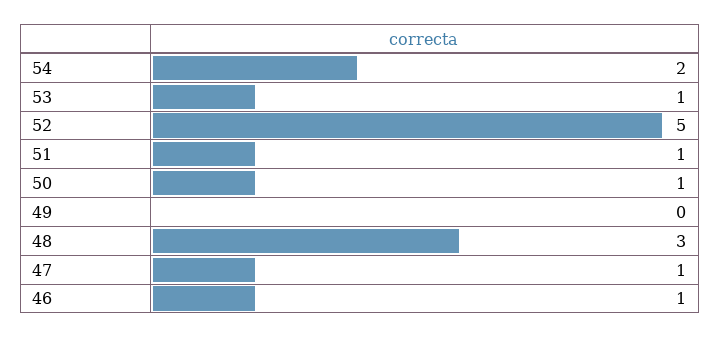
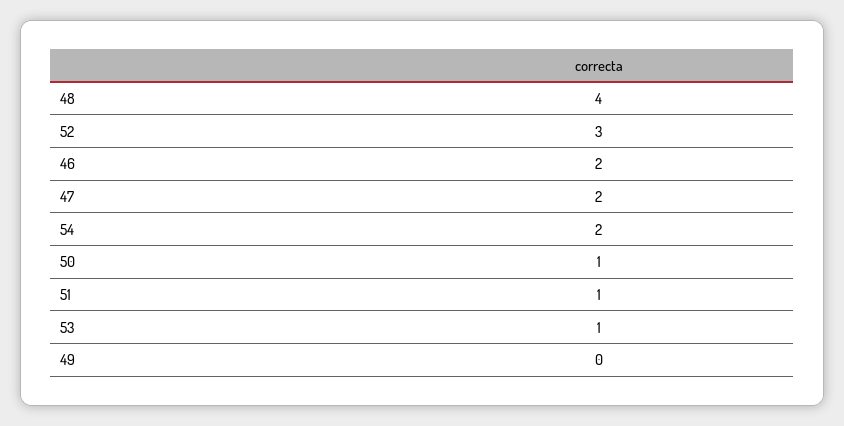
52: 5 -> 3
48: 3 -> 4
47: 1 -> 2
46: 1 -> 2

